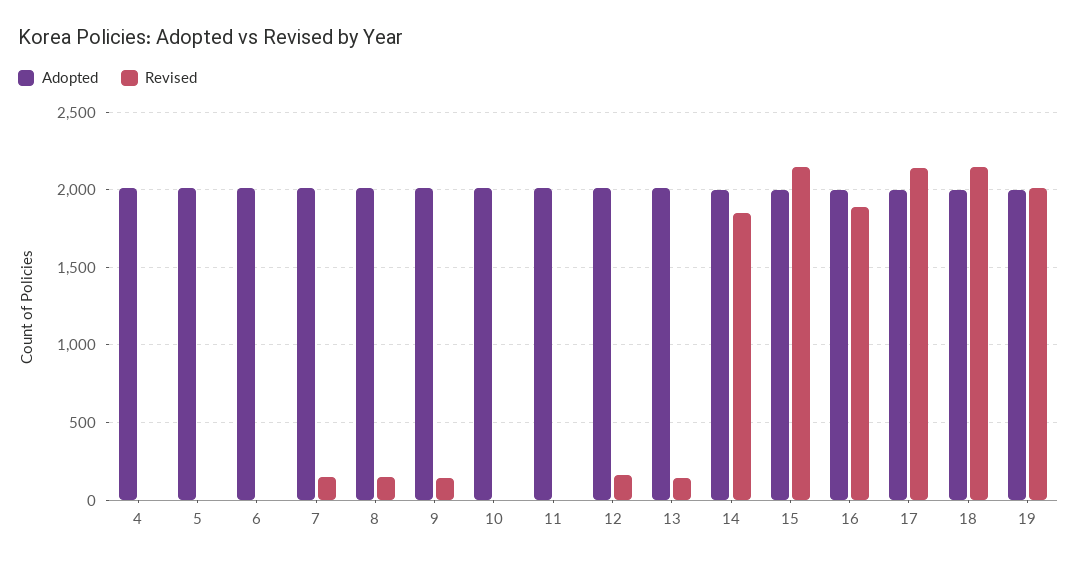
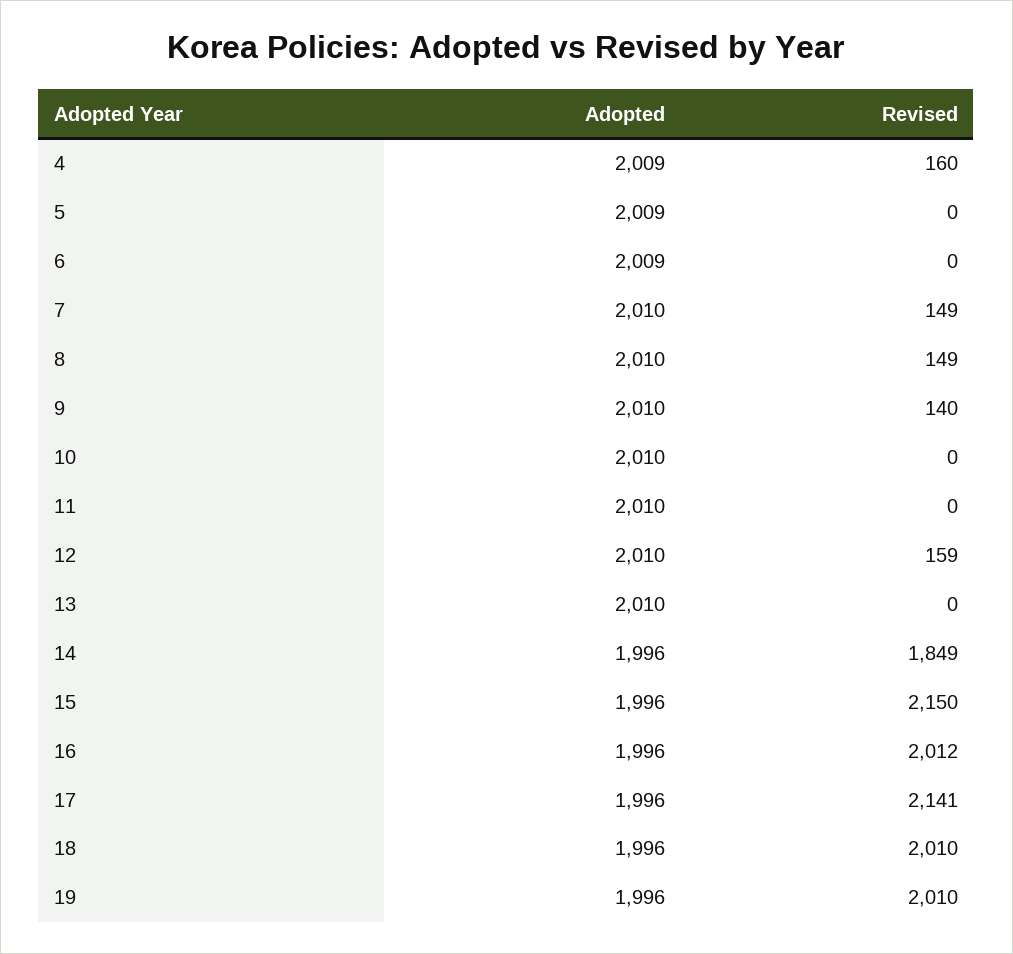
Revised, 4: 0 -> 160
Revised, 13: 150 -> 0
Revised, 16: 1900 -> 2012
Revised, 18: 2150 -> 2010

